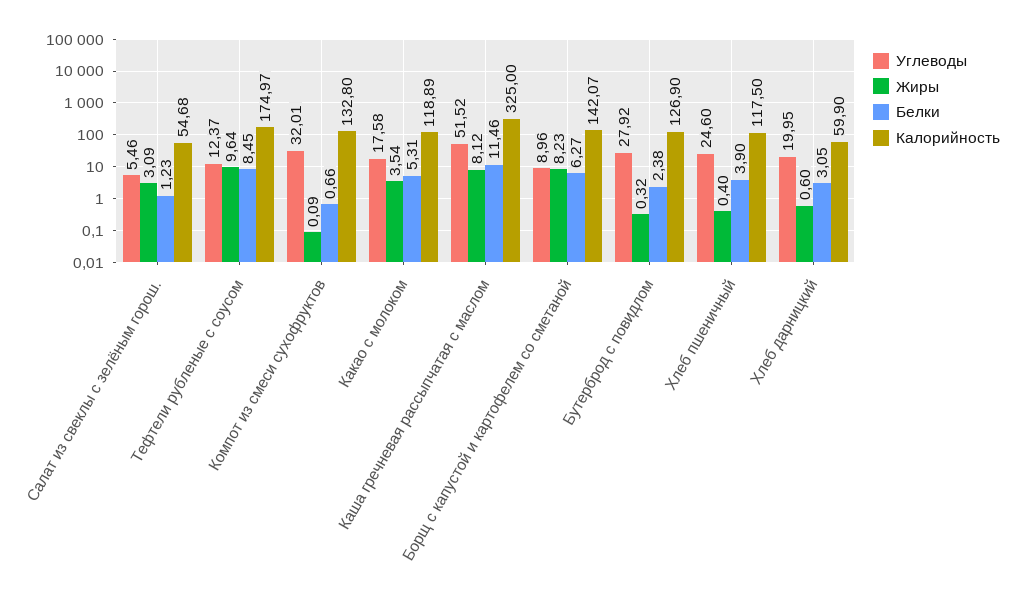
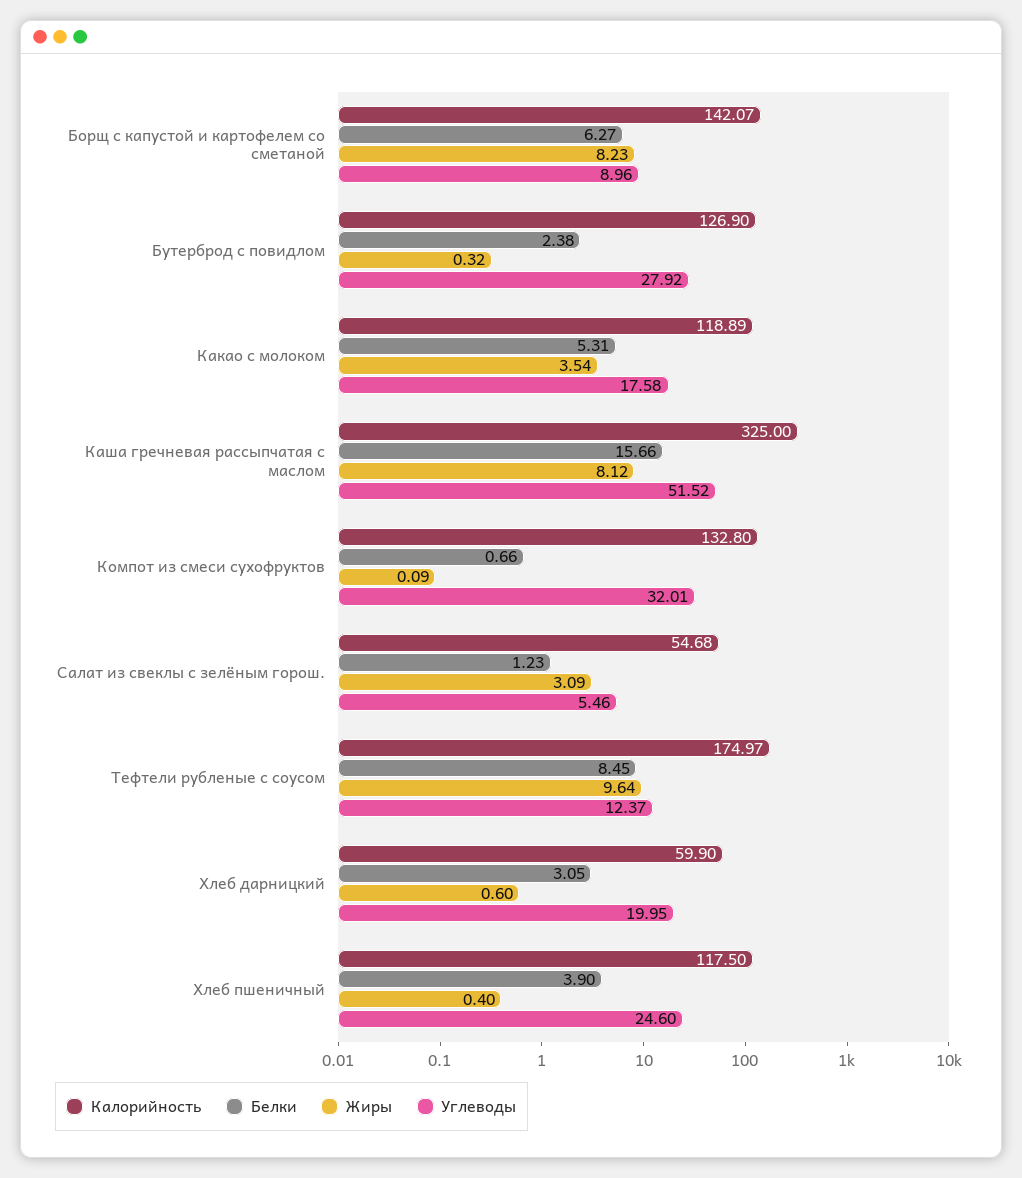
Белки, Каша гречневая рассыпчатая с маслом: 11.46 -> 15.66

